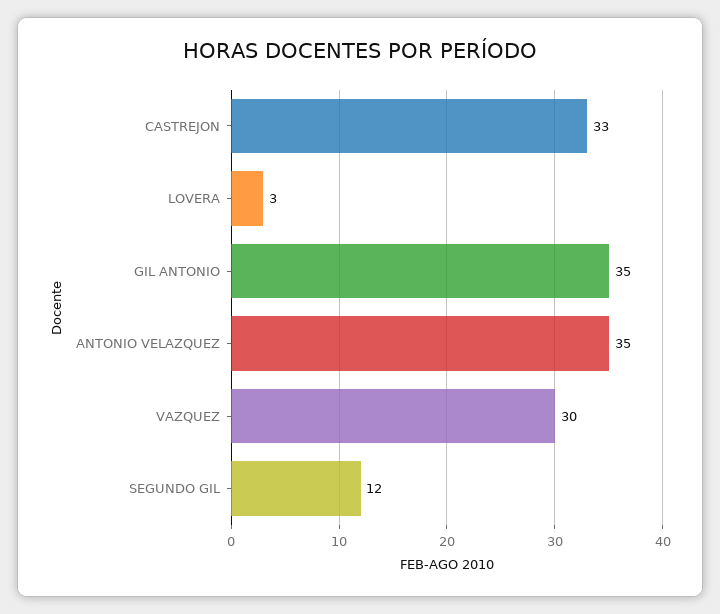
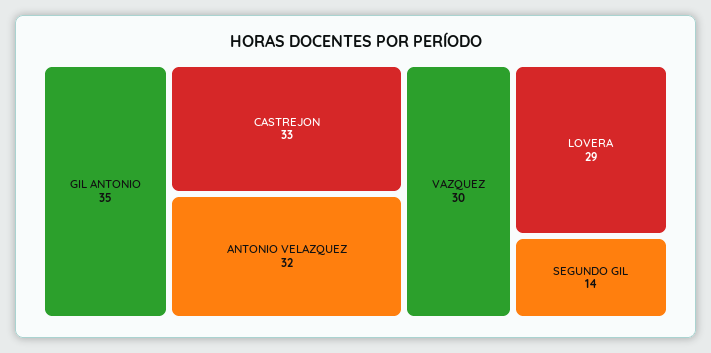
LOVERA: 3 -> 29
ANTONIO VELAZQUEZ: 35 -> 32
SEGUNDO GIL: 12 -> 14

